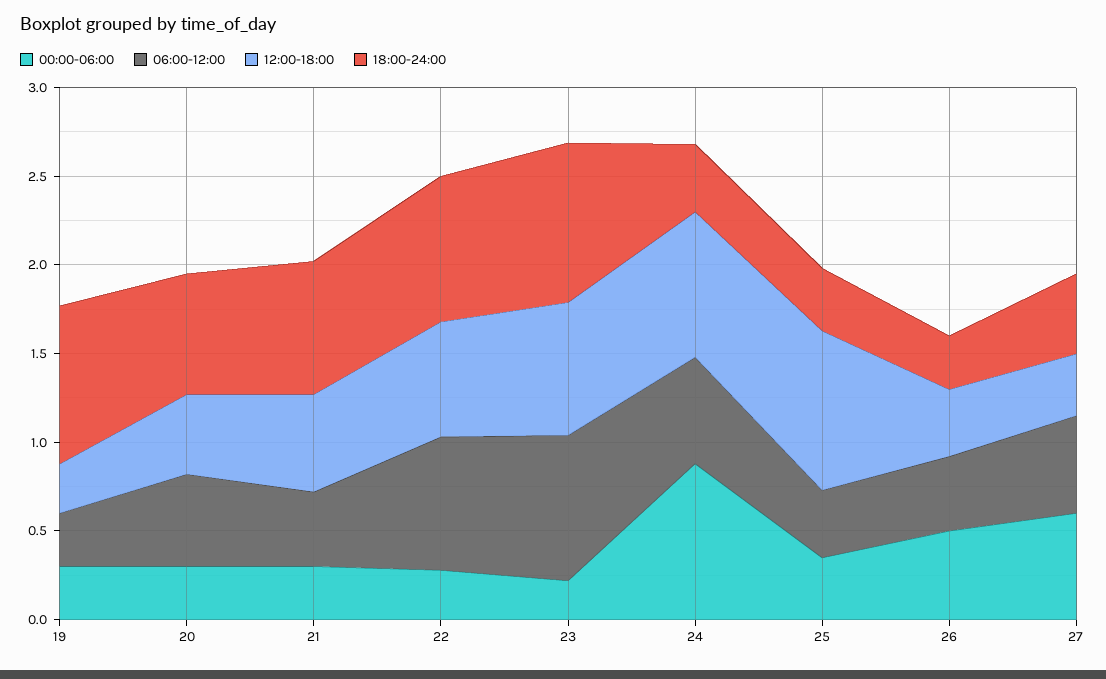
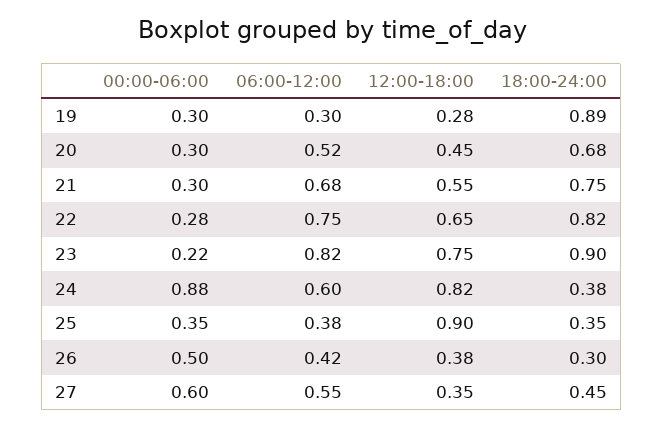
06:00-12:00, 21: 0.4 -> 0.68

